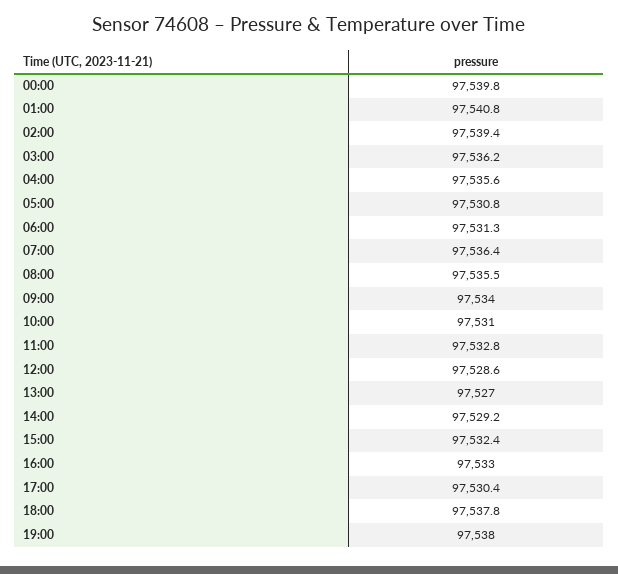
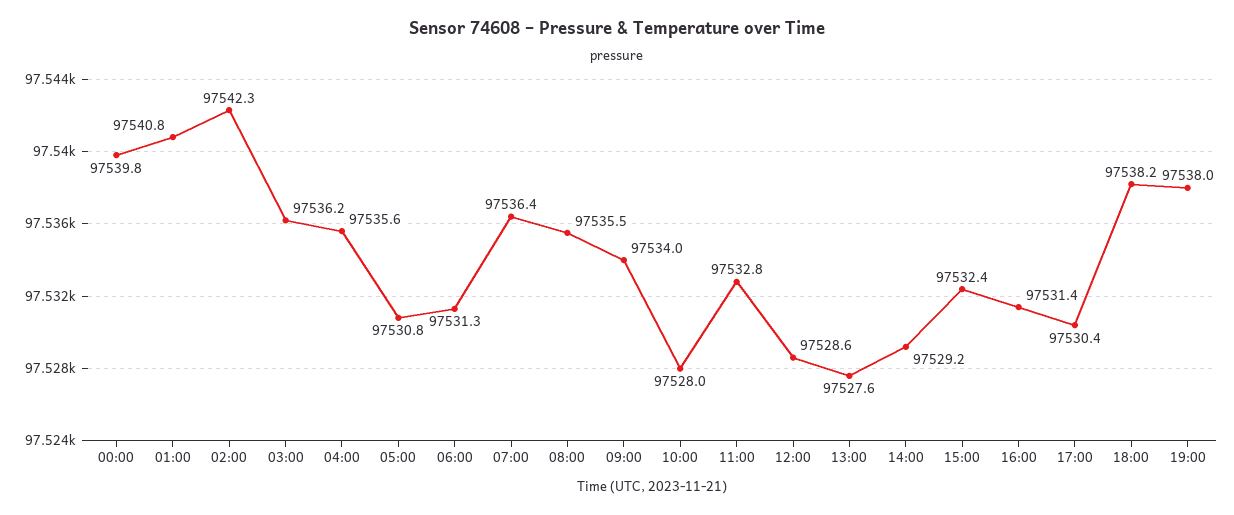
02:00: 97539.4 -> 97542.3
10:00: 97531 -> 97528
13:00: 97527 -> 97527.6
16:00: 97533 -> 97531.4
18:00: 97537.8 -> 97538.2

